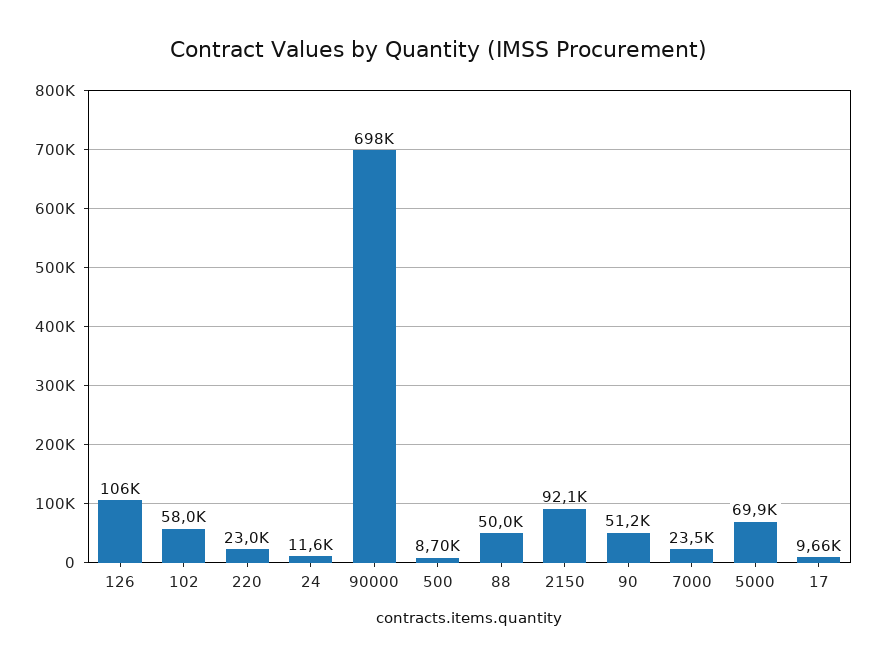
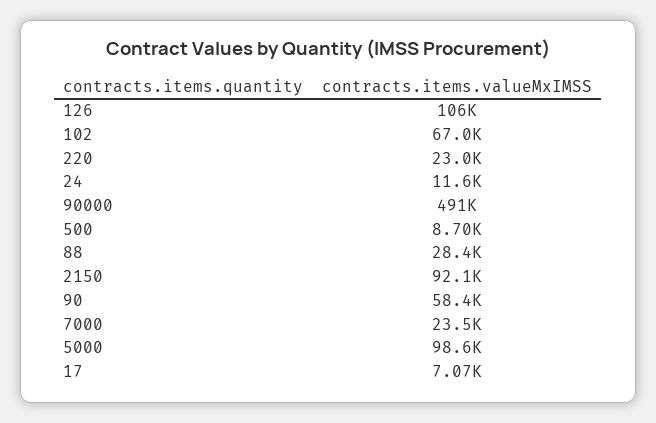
102: 58000 -> 67000
90000: 698000 -> 491000
88: 50000 -> 28400
90: 51200 -> 58400
5000: 69900 -> 98600
17: 9660 -> 7070

